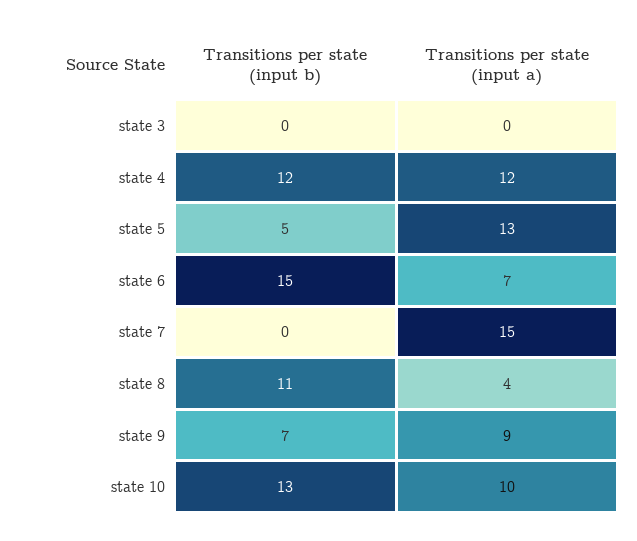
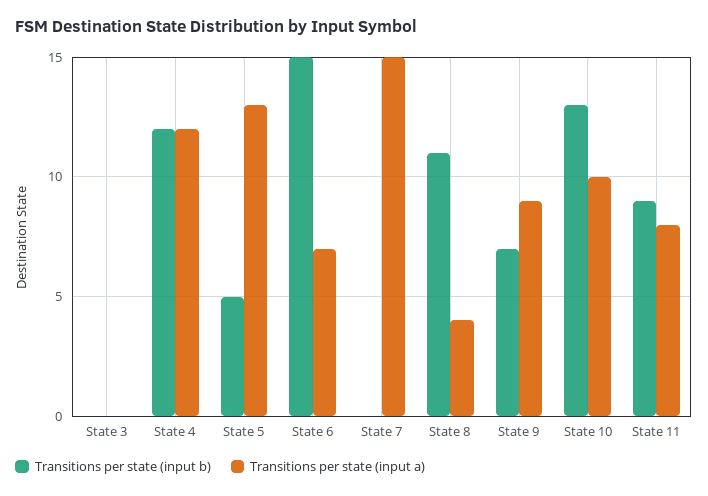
Transitions per state (input b), State 11: none -> 9
Transitions per state (input a), State 11: none -> 8

